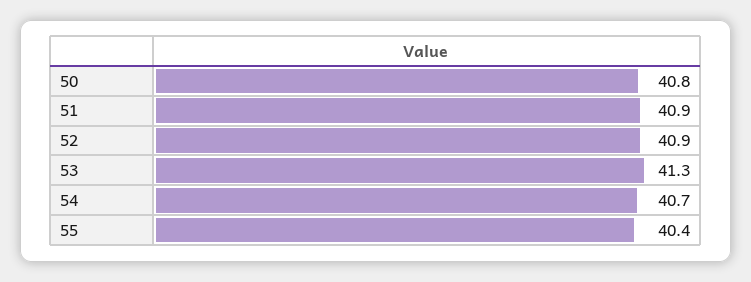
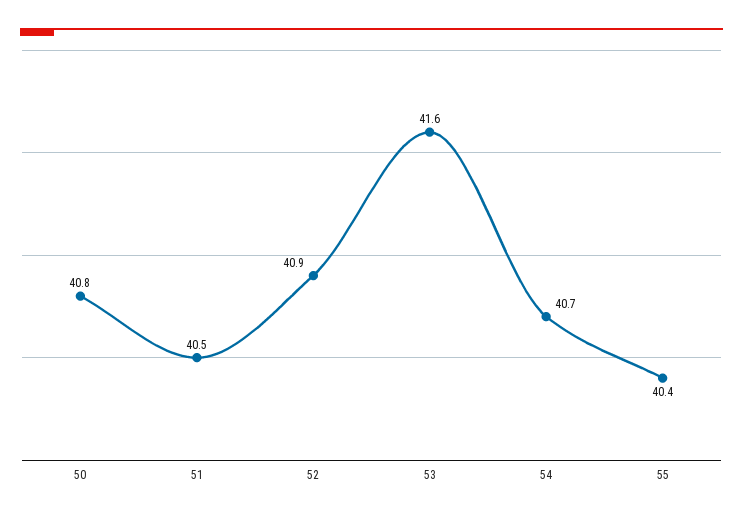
51: 40.9 -> 40.5
53: 41.3 -> 41.6

